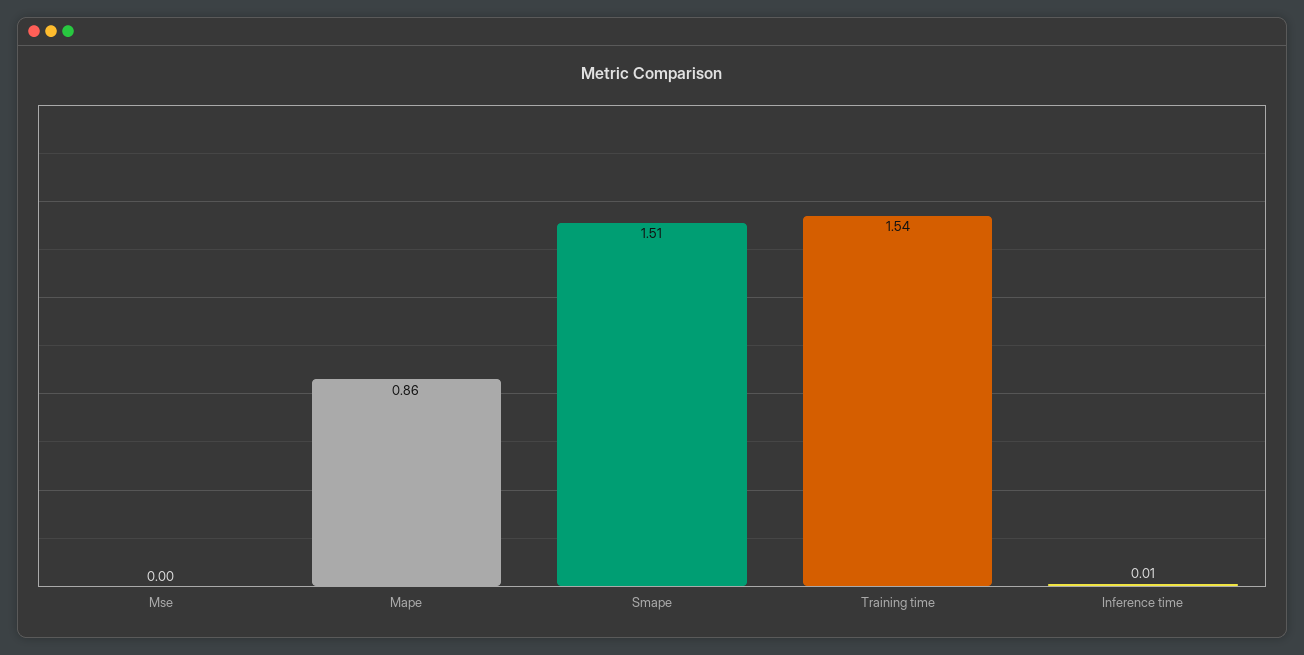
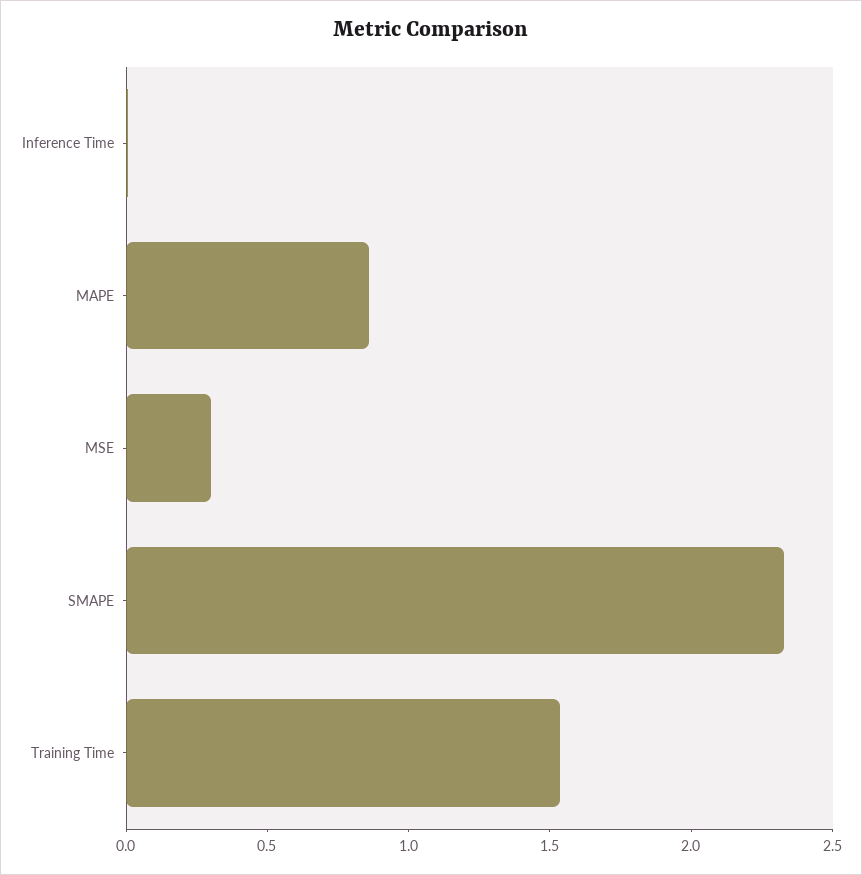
Mse: 0 -> 0.3
Smape: 1.51 -> 2.3

